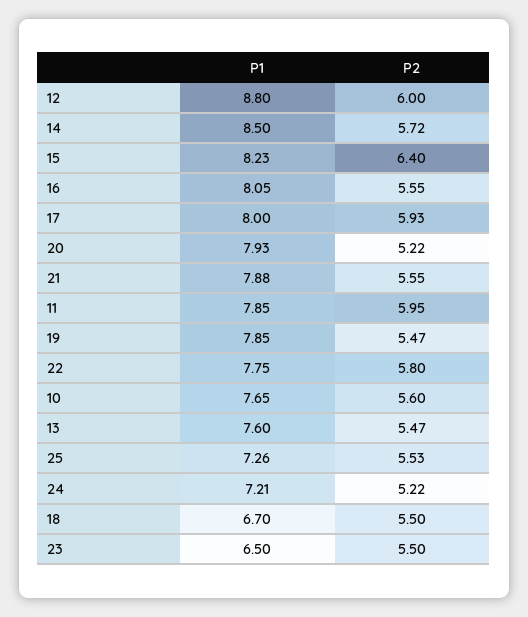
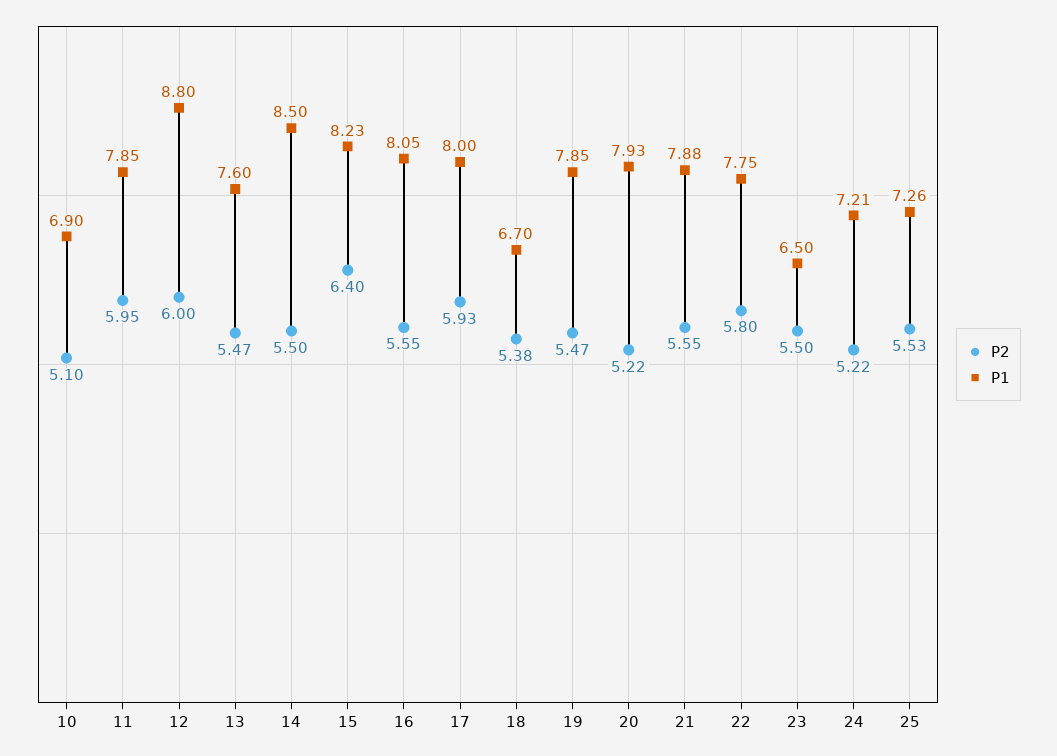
P2, 14: 5.72 -> 5.5
P1, 10: 7.65 -> 6.9
P2, 10: 5.6 -> 5.1
P2, 18: 5.5 -> 5.38

